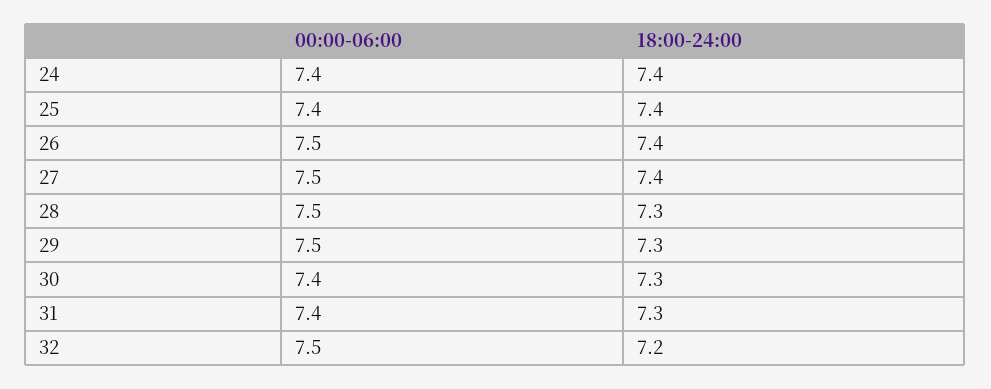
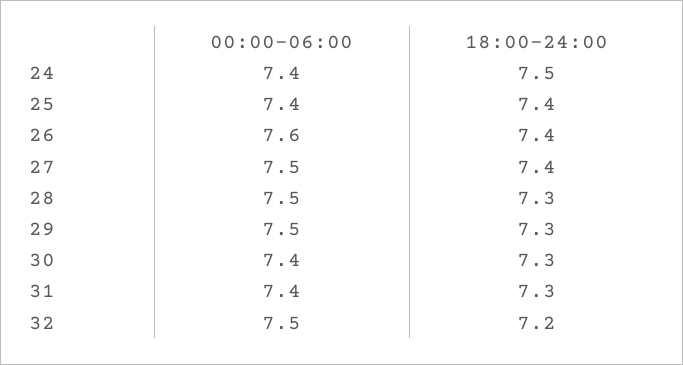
18:00-24:00, 24: 7.4 -> 7.5
00:00-06:00, 26: 7.5 -> 7.6

